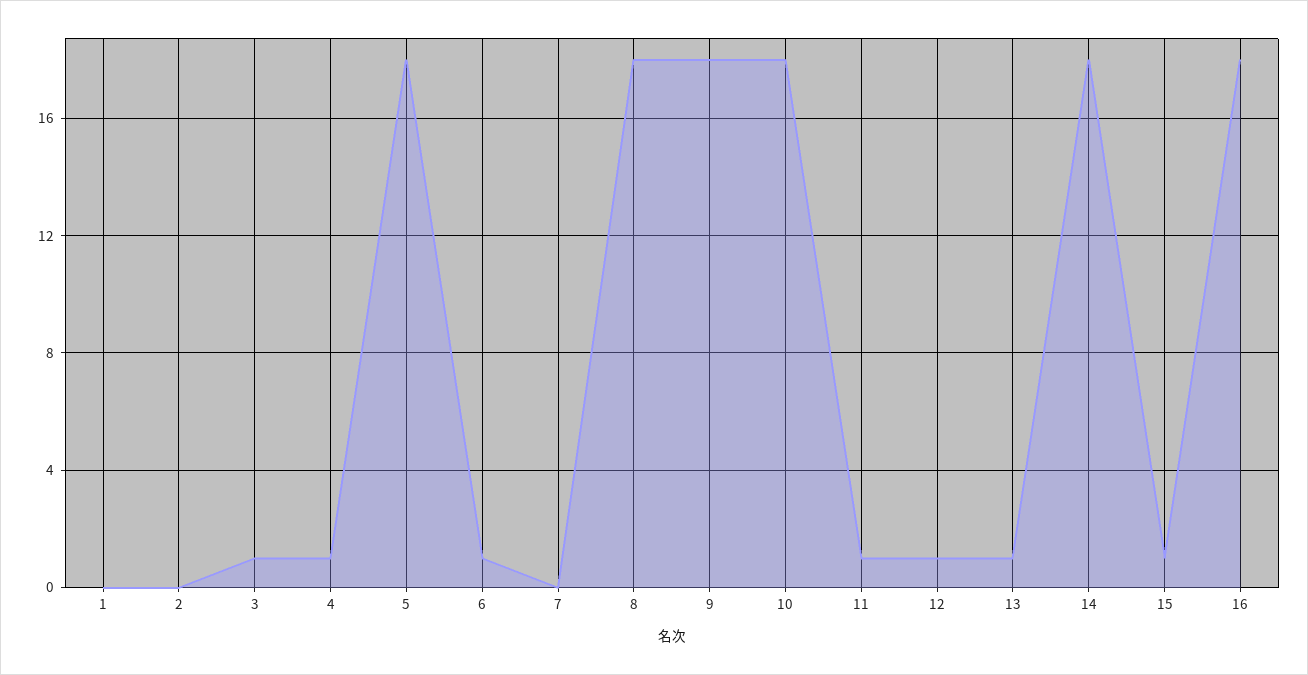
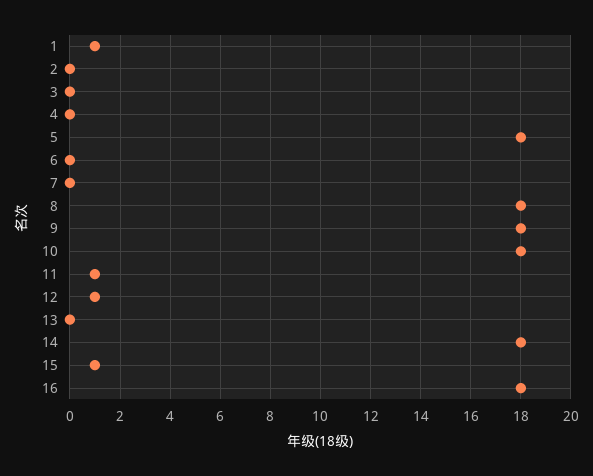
1: 0 -> 1
3: 1 -> 0
4: 1 -> 0
6: 1 -> 0
13: 1 -> 0

